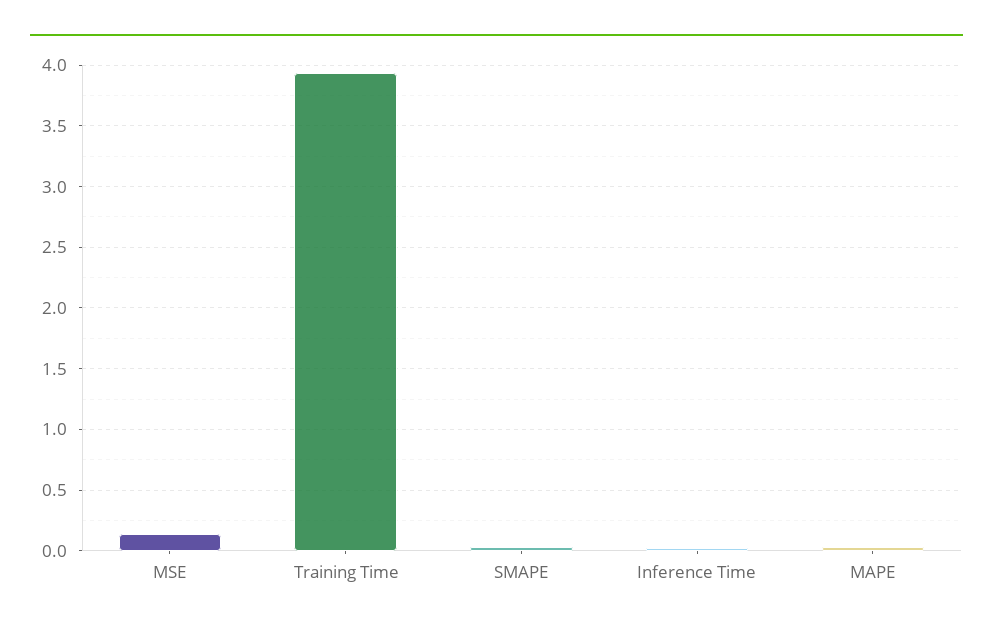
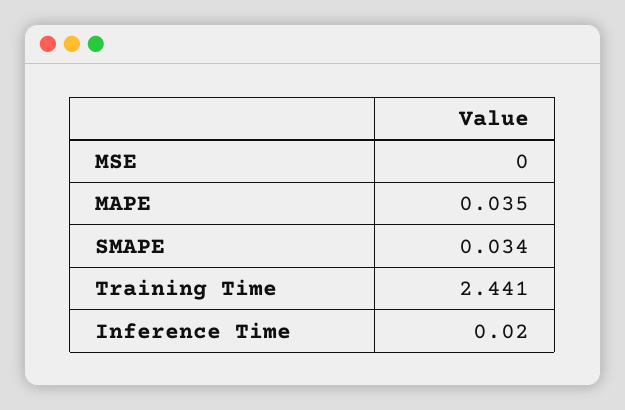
MSE: 0.15 -> 0
Training Time: 3.95 -> 2.441

